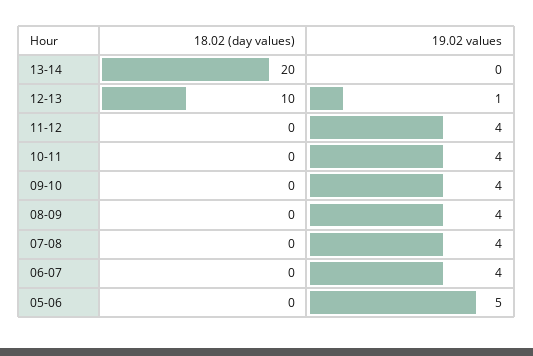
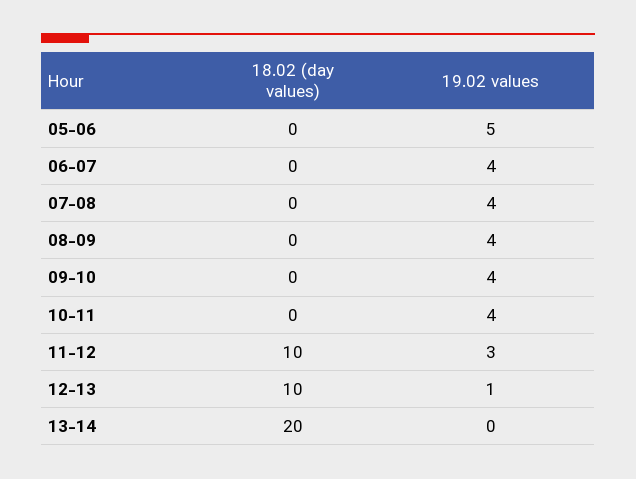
18.02 (day values), 11-12: 0 -> 10
19.02 values, 11-12: 4 -> 3

